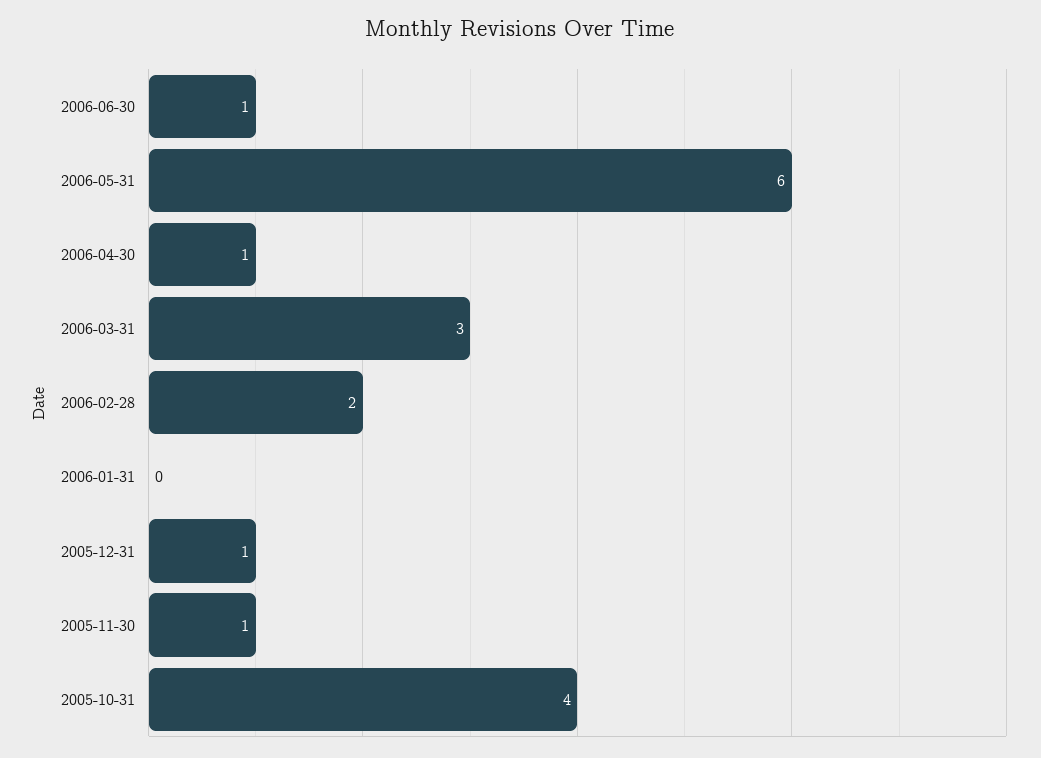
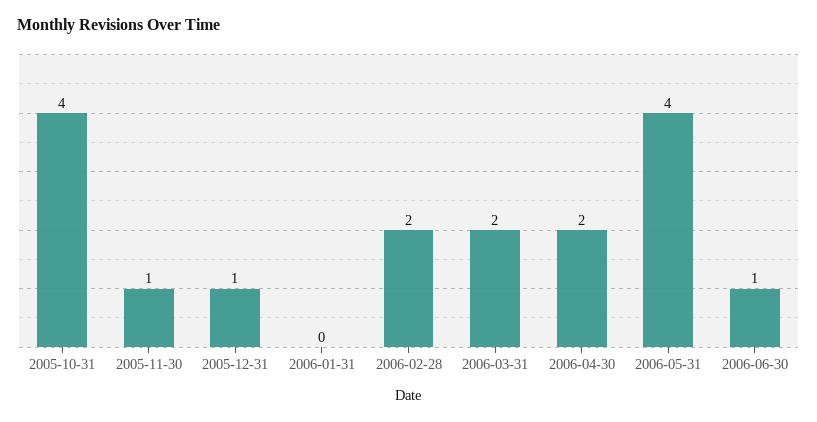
2006-05-31: 6 -> 4
2006-04-30: 1 -> 2
2006-03-31: 3 -> 2

